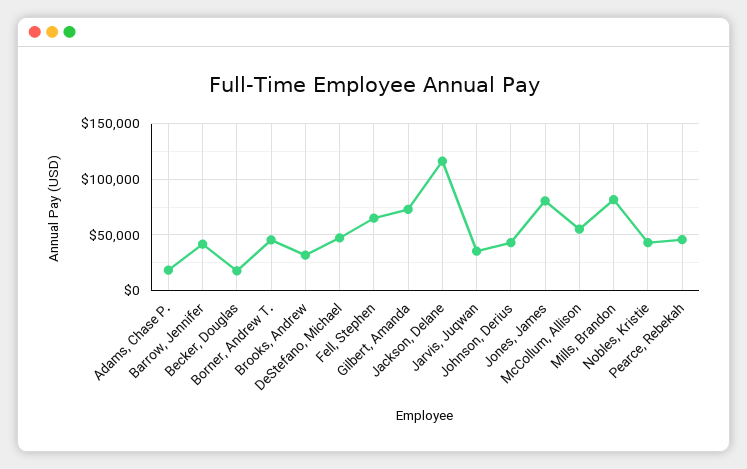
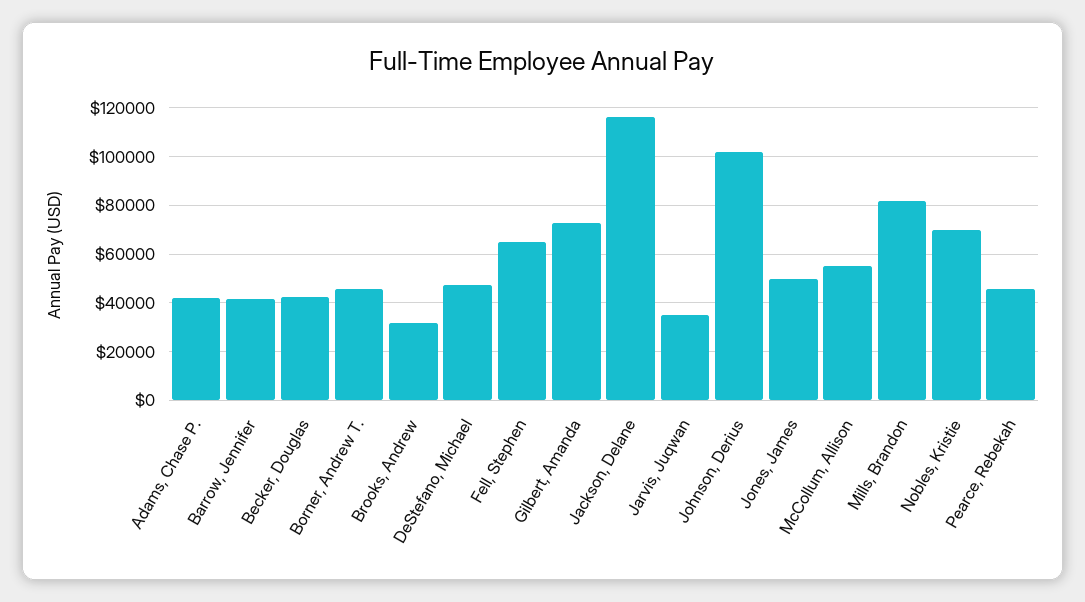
Adams, Chase P.: 20000 -> 42500
Becker, Douglas: 20000 -> 42500
Johnson, Derius: 40000 -> 102500
Jones, James: 80000 -> 50000
Nobles, Kristie: 40000 -> 70000

